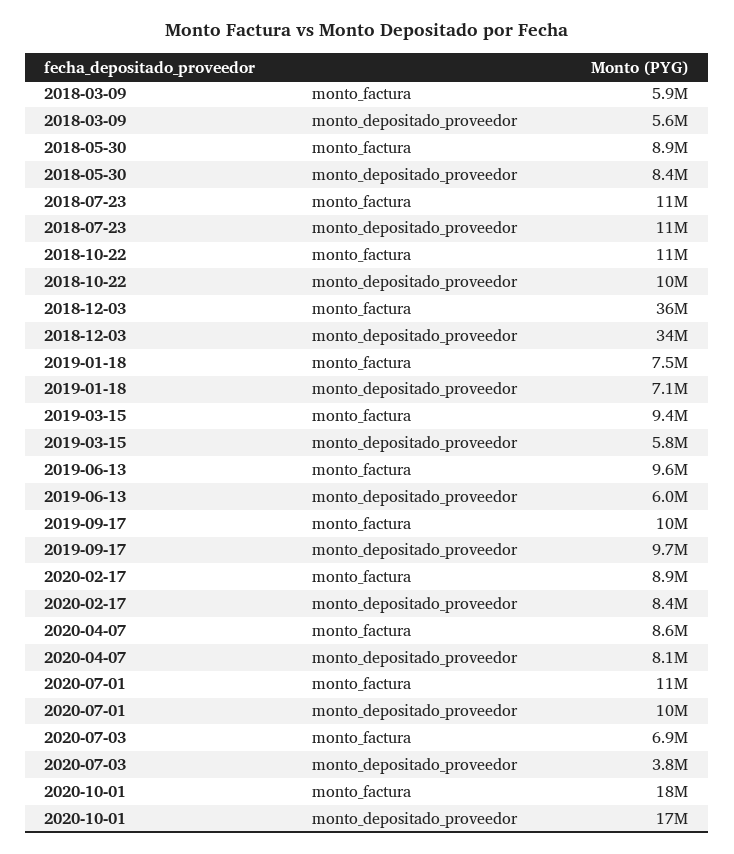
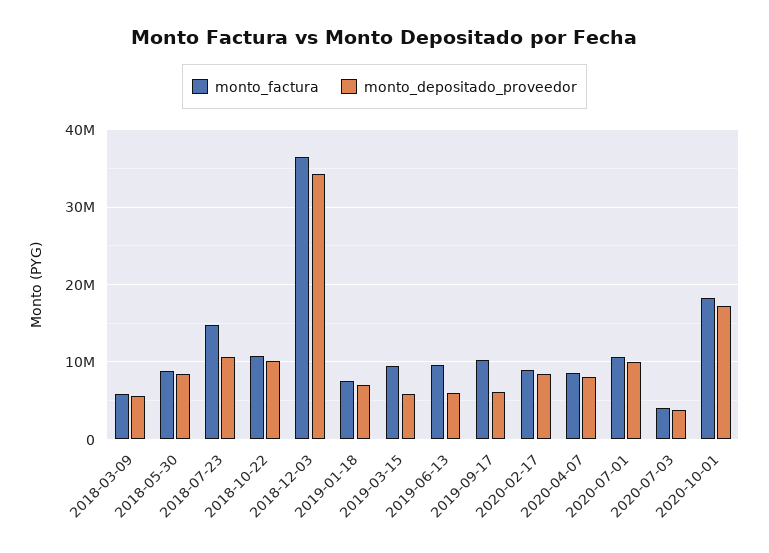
monto_factura, 2018-07-23: 11000000 -> 15000000
monto_depositado_proveedor, 2019-09-17: 9700000 -> 6000000
monto_factura, 2020-07-03: 6900000 -> 4000000

